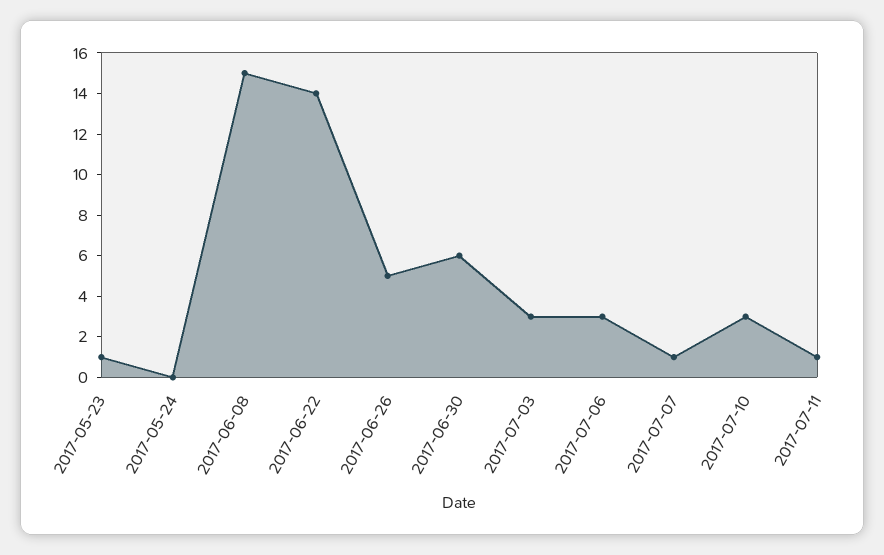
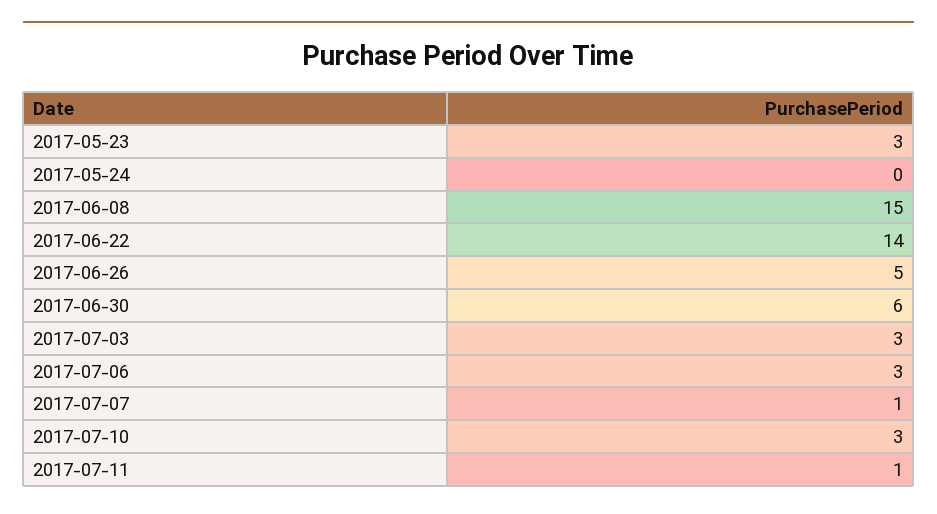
2017-05-23: 1 -> 3

